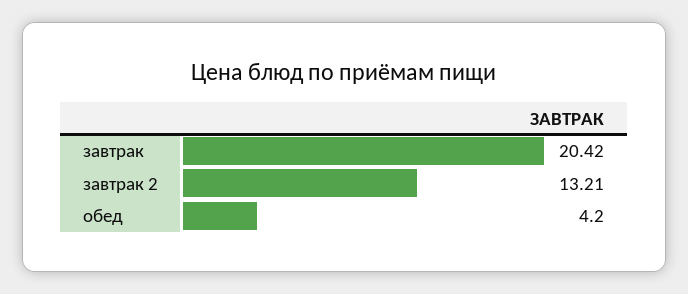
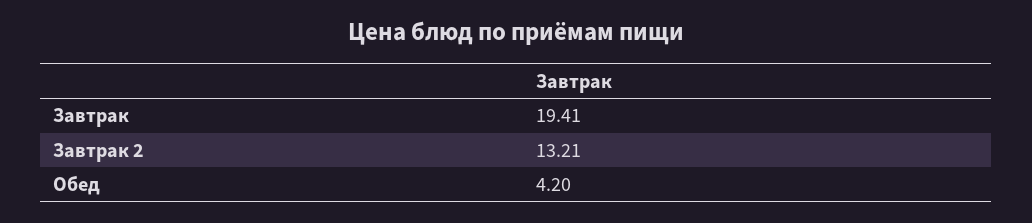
завтрак: 20.42 -> 19.41

